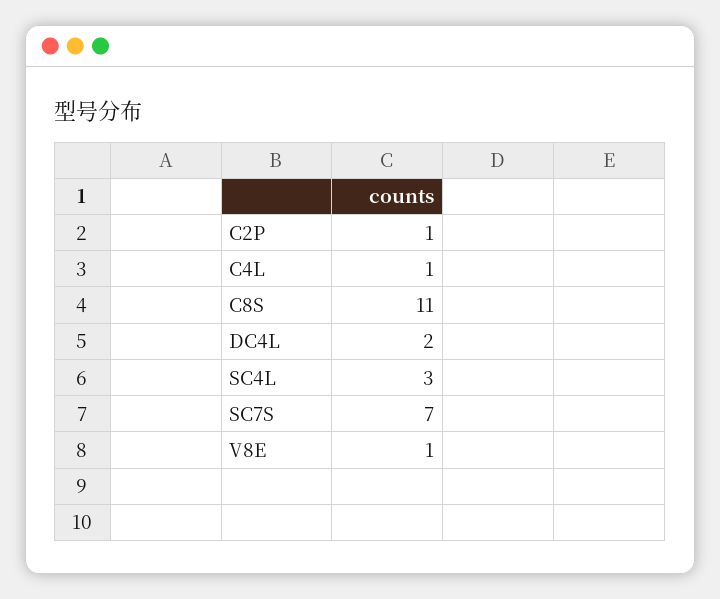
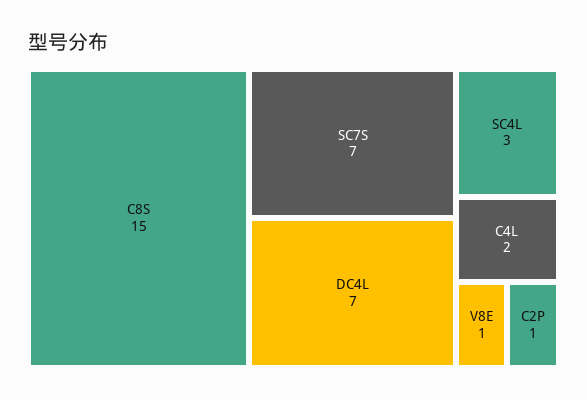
C4L: 1 -> 2
C8S: 11 -> 15
DC4L: 2 -> 7

